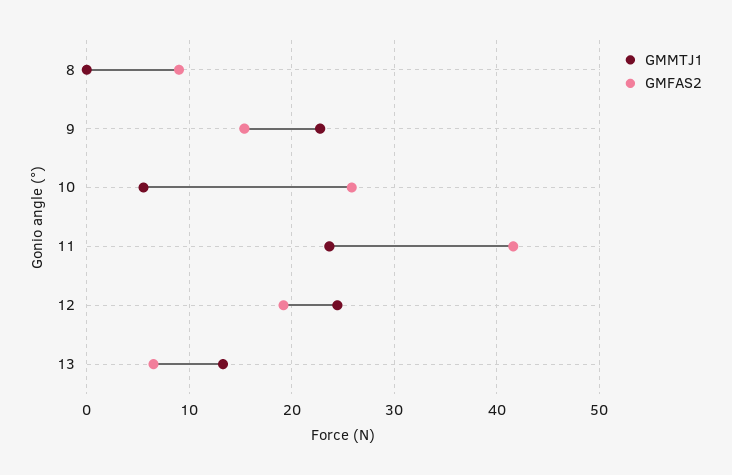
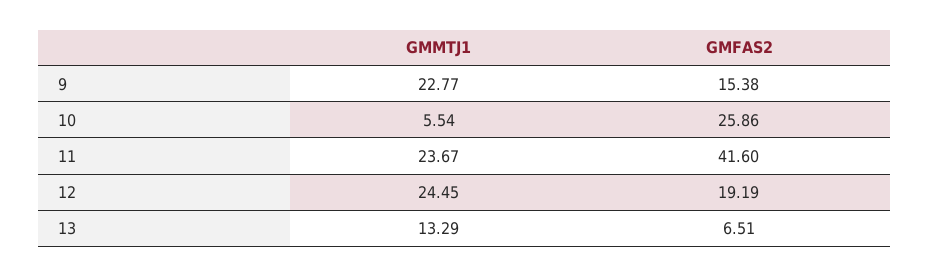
GMMTJ1, 8: 0 -> none
GMFAS2, 8: 9 -> none

